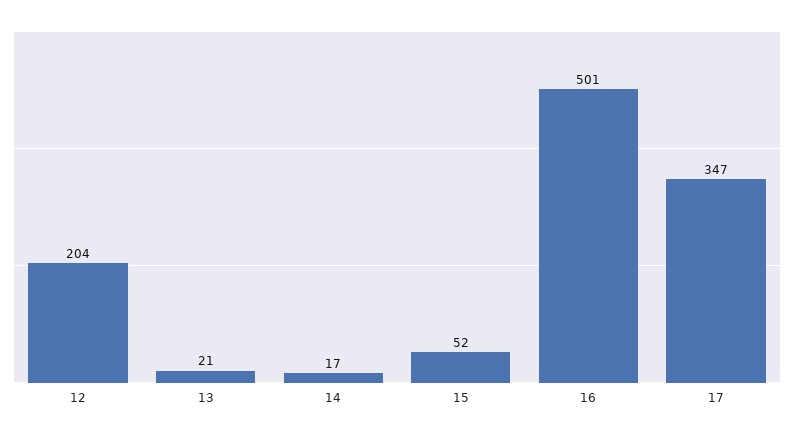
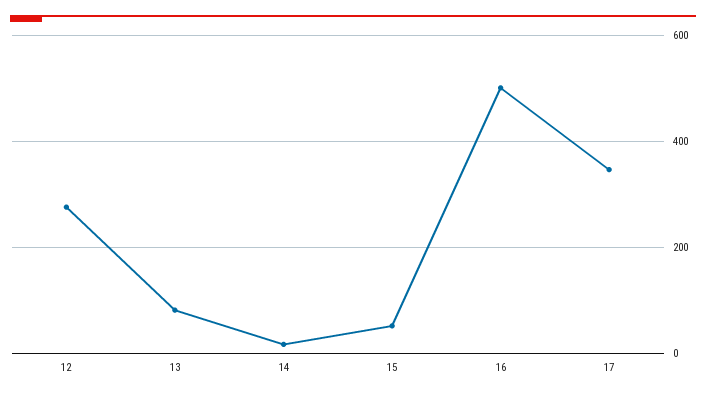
12: 204 -> 280
13: 21 -> 80

